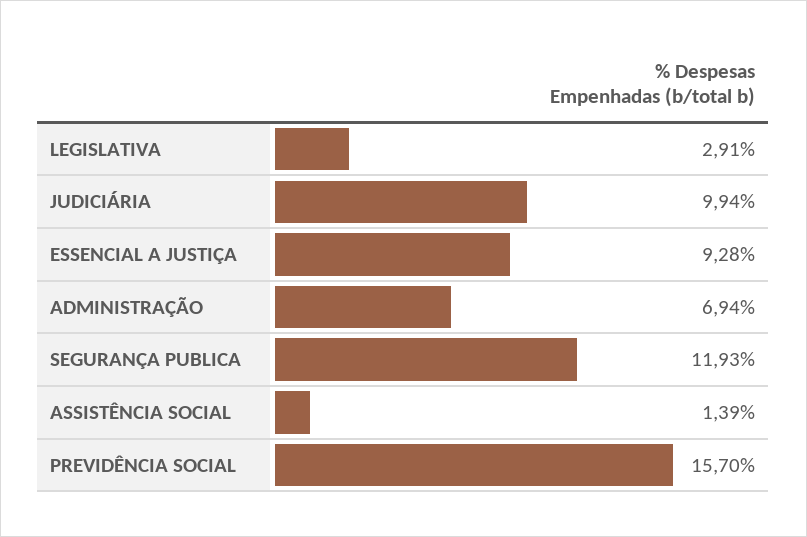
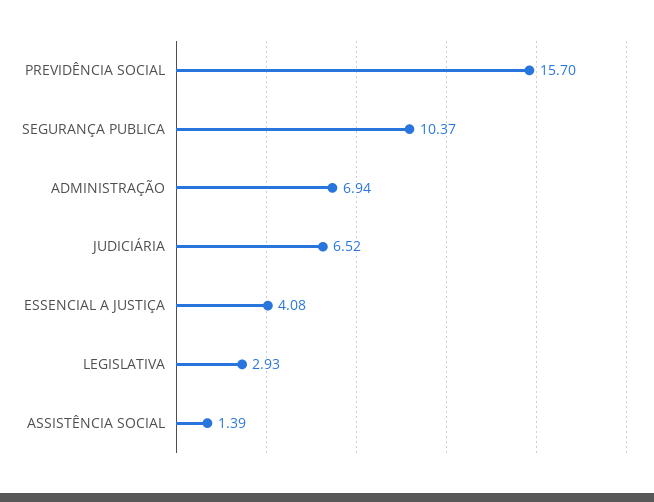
LEGISLATIVA: 2.91 -> 2.93
JUDICIÁRIA: 9.94 -> 6.52
ESSENCIAL A JUSTIÇA: 9.28 -> 4.08
SEGURANÇA PUBLICA: 11.93 -> 10.37

